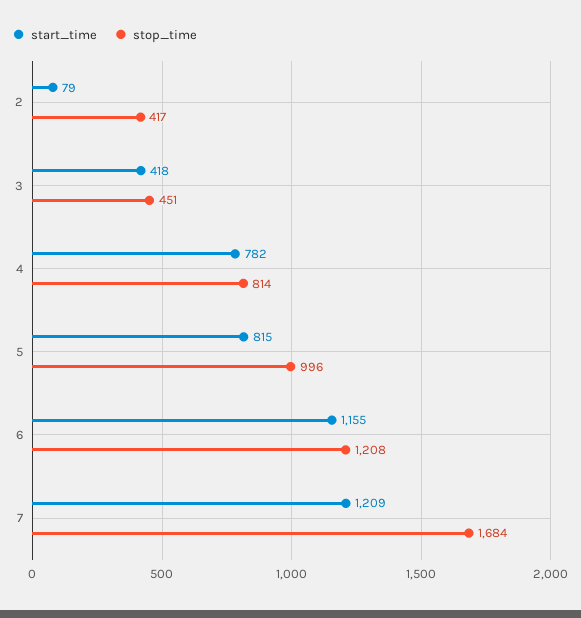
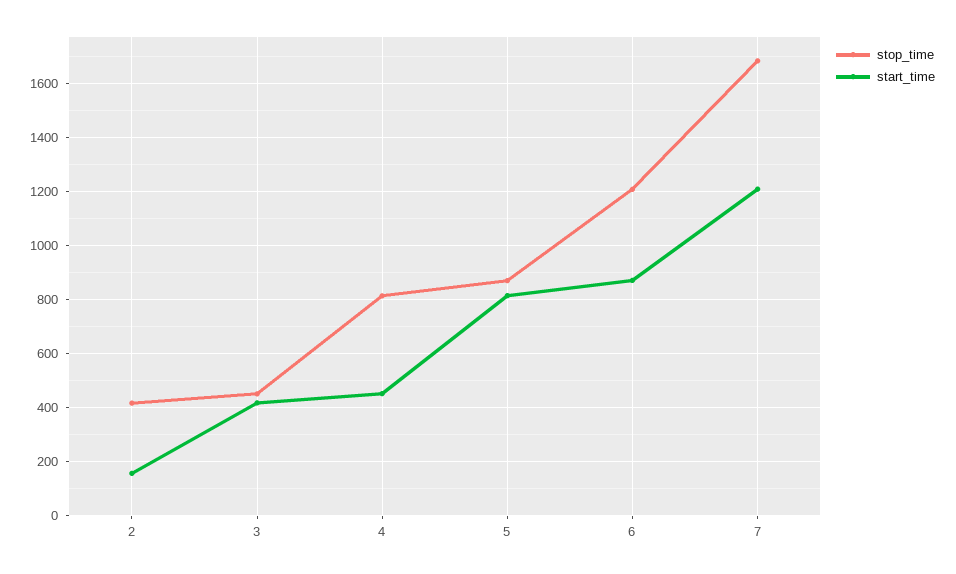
start_time, 2: 79 -> 150
start_time, 4: 782 -> 450
stop_time, 5: 996 -> 875
start_time, 6: 1155 -> 875

